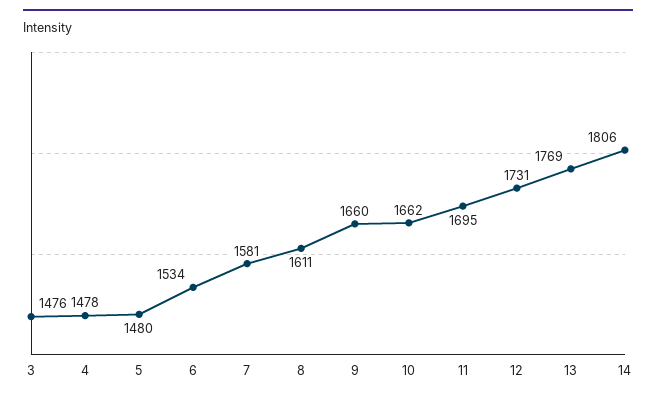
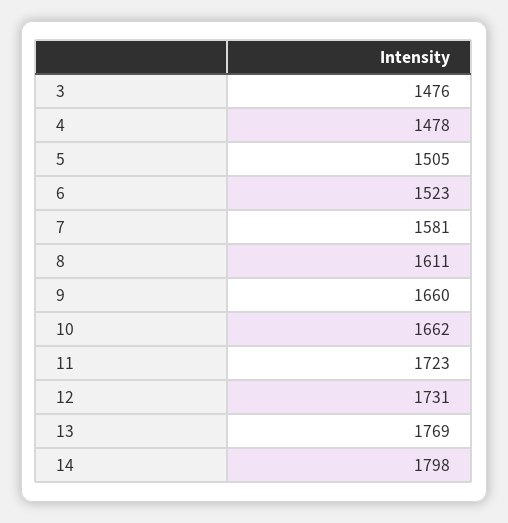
5: 1480 -> 1505
6: 1534 -> 1523
11: 1695 -> 1723
14: 1806 -> 1798

